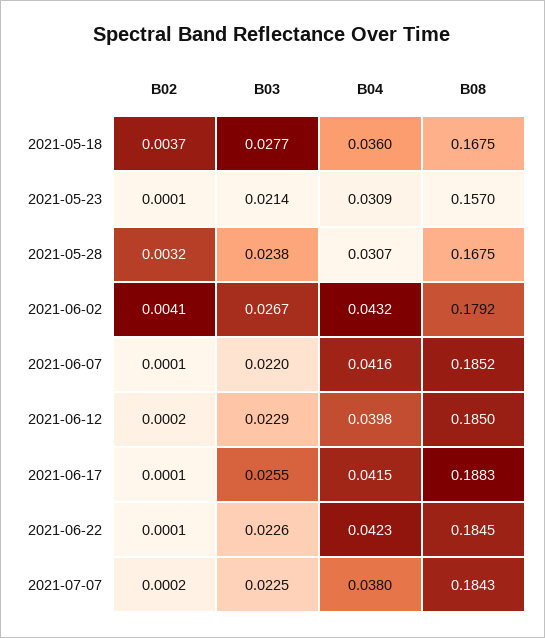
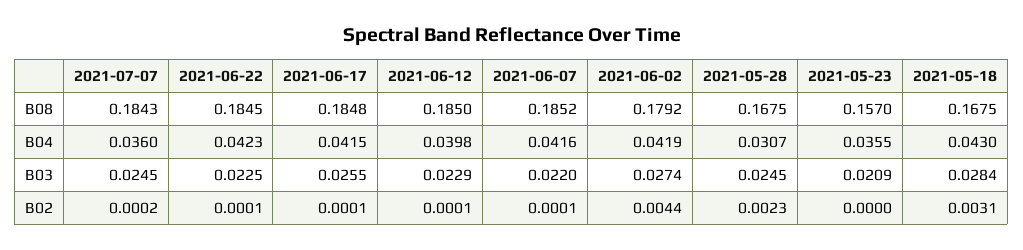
B02, 2021-05-18: 0.0037 -> 0.0031
B03, 2021-05-18: 0.0277 -> 0.0284
B04, 2021-05-18: 0.036 -> 0.043
B02, 2021-05-23: 0.0001 -> 0
B03, 2021-05-23: 0.0214 -> 0.0209
B04, 2021-05-23: 0.0309 -> 0.0355
B02, 2021-05-28: 0.0032 -> 0.0023
B03, 2021-05-28: 0.0238 -> 0.0245
B02, 2021-06-02: 0.0041 -> 0.0044
B03, 2021-06-02: 0.0267 -> 0.0274
B04, 2021-06-02: 0.0432 -> 0.0419
B02, 2021-06-12: 0.0002 -> 0.0001
B08, 2021-06-17: 0.1883 -> 0.1848
B03, 2021-06-22: 0.0226 -> 0.0225
B03, 2021-07-07: 0.0225 -> 0.0245
B04, 2021-07-07: 0.038 -> 0.036

